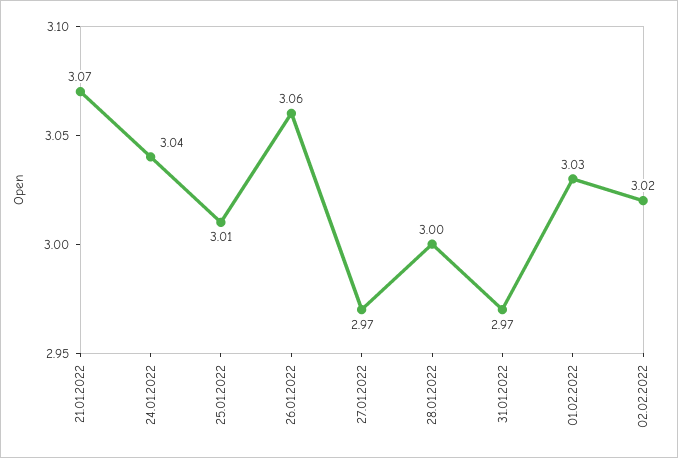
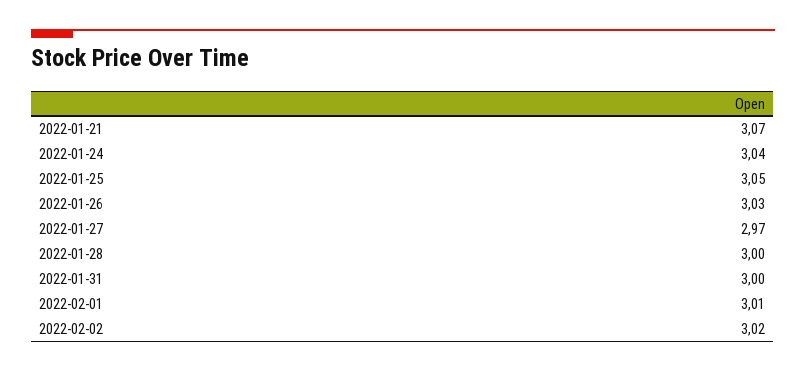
25.01.2022: 3.01 -> 3.05
26.01.2022: 3.06 -> 3.03
31.01.2022: 2.97 -> 3
01.02.2022: 3.03 -> 3.01

